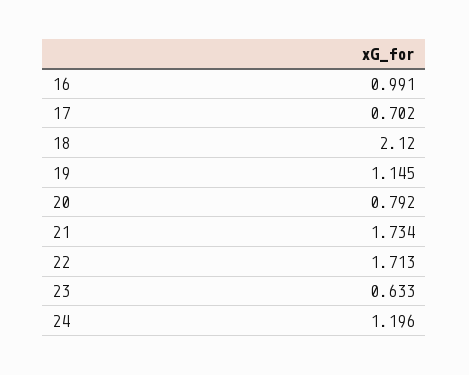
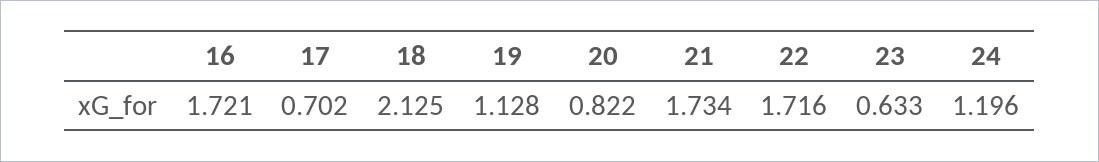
16: 0.991 -> 1.721
18: 2.12 -> 2.125
19: 1.145 -> 1.128
20: 0.792 -> 0.822
22: 1.713 -> 1.716

